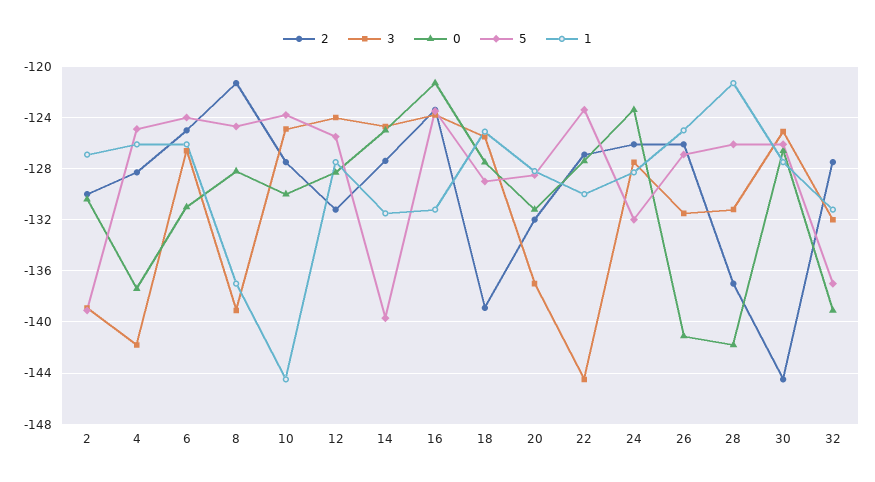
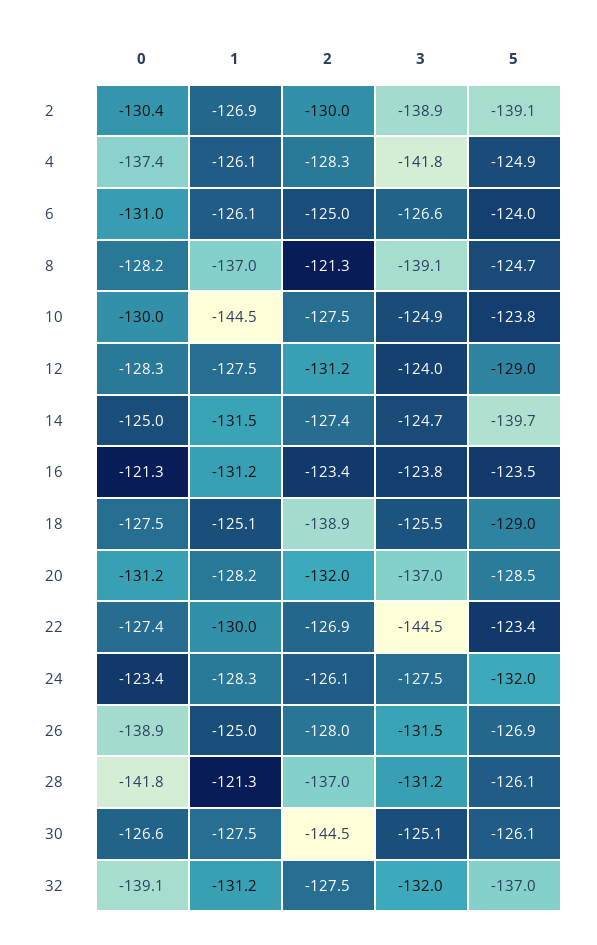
5, 12: -125.5 -> -129
2, 26: -126 -> -128
0, 26: -141 -> -138.9

